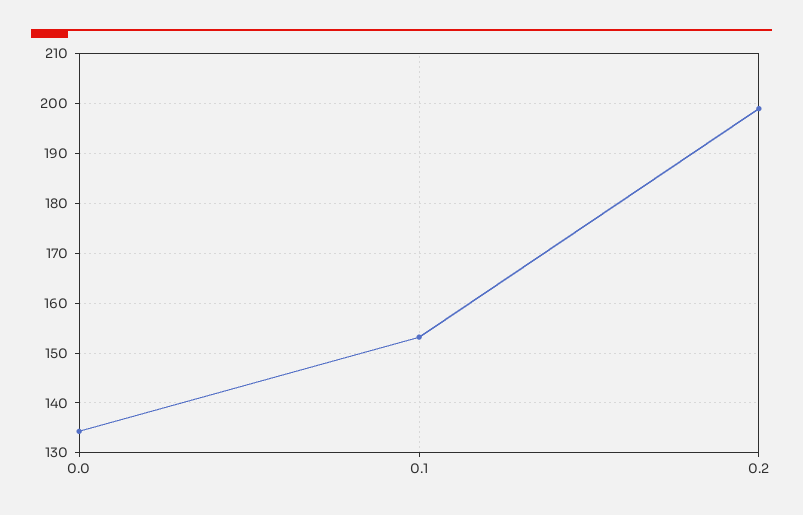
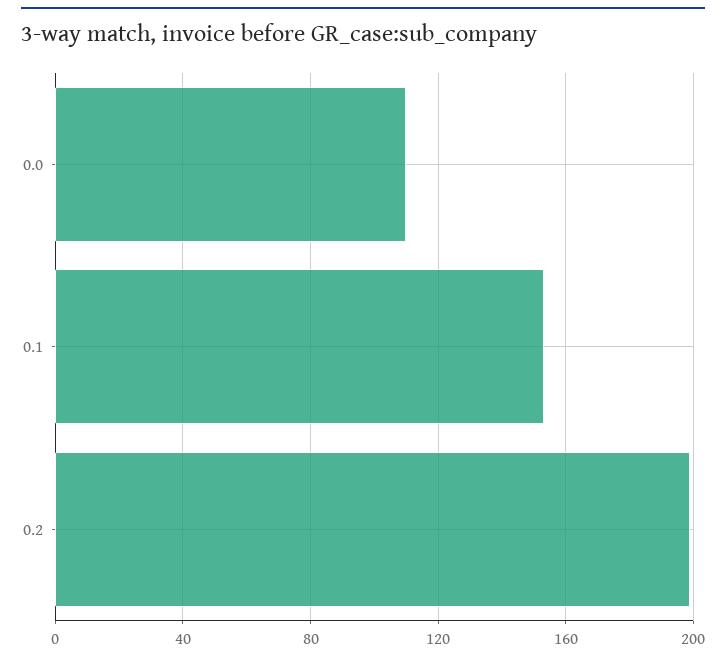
0.0: 134 -> 110

